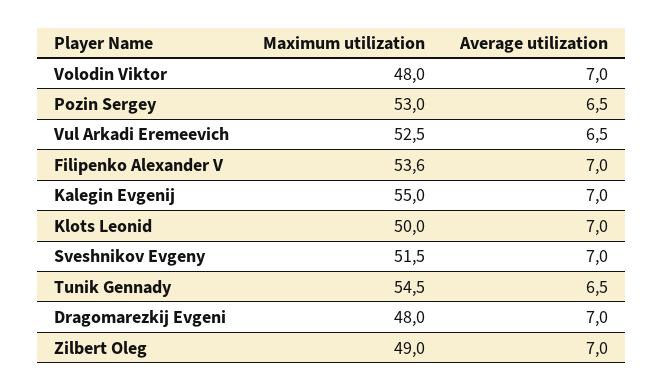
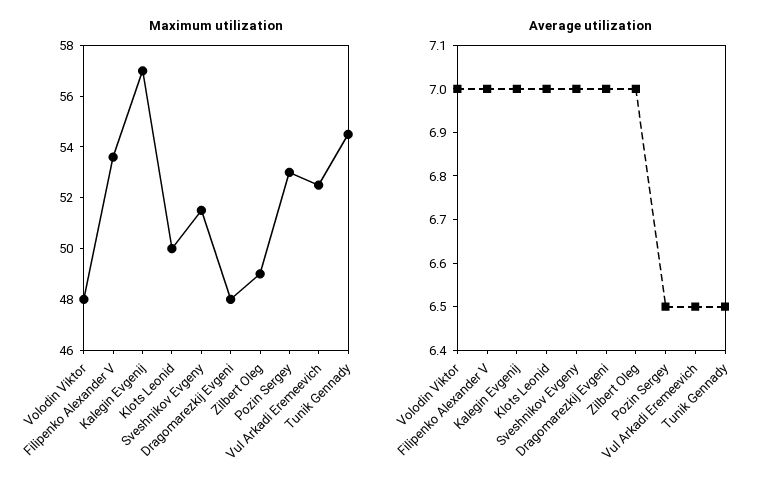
Maximum utilization, Kalegin Evgenij: 55 -> 57

